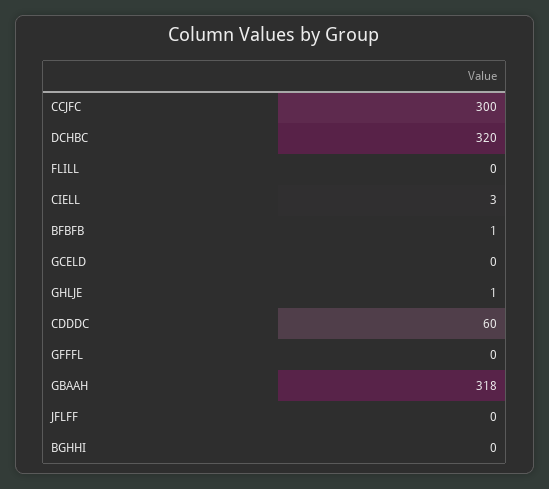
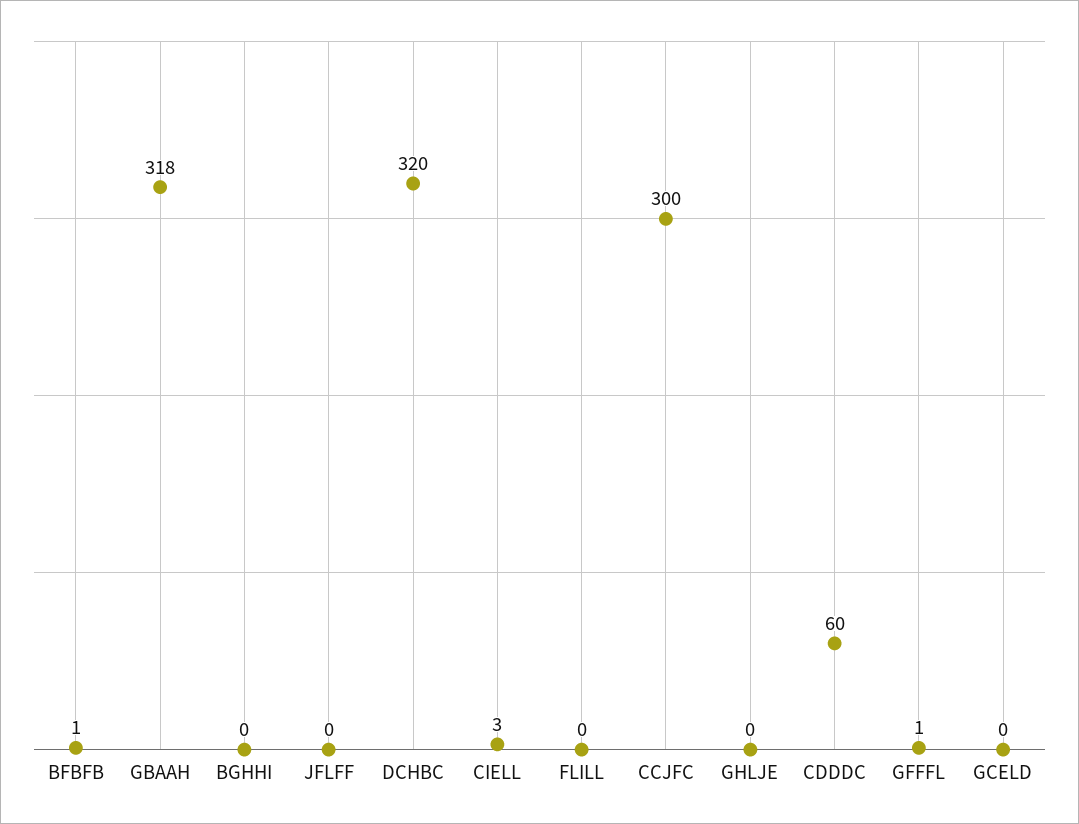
GHLJE: 1 -> 0
GFFFL: 0 -> 1

